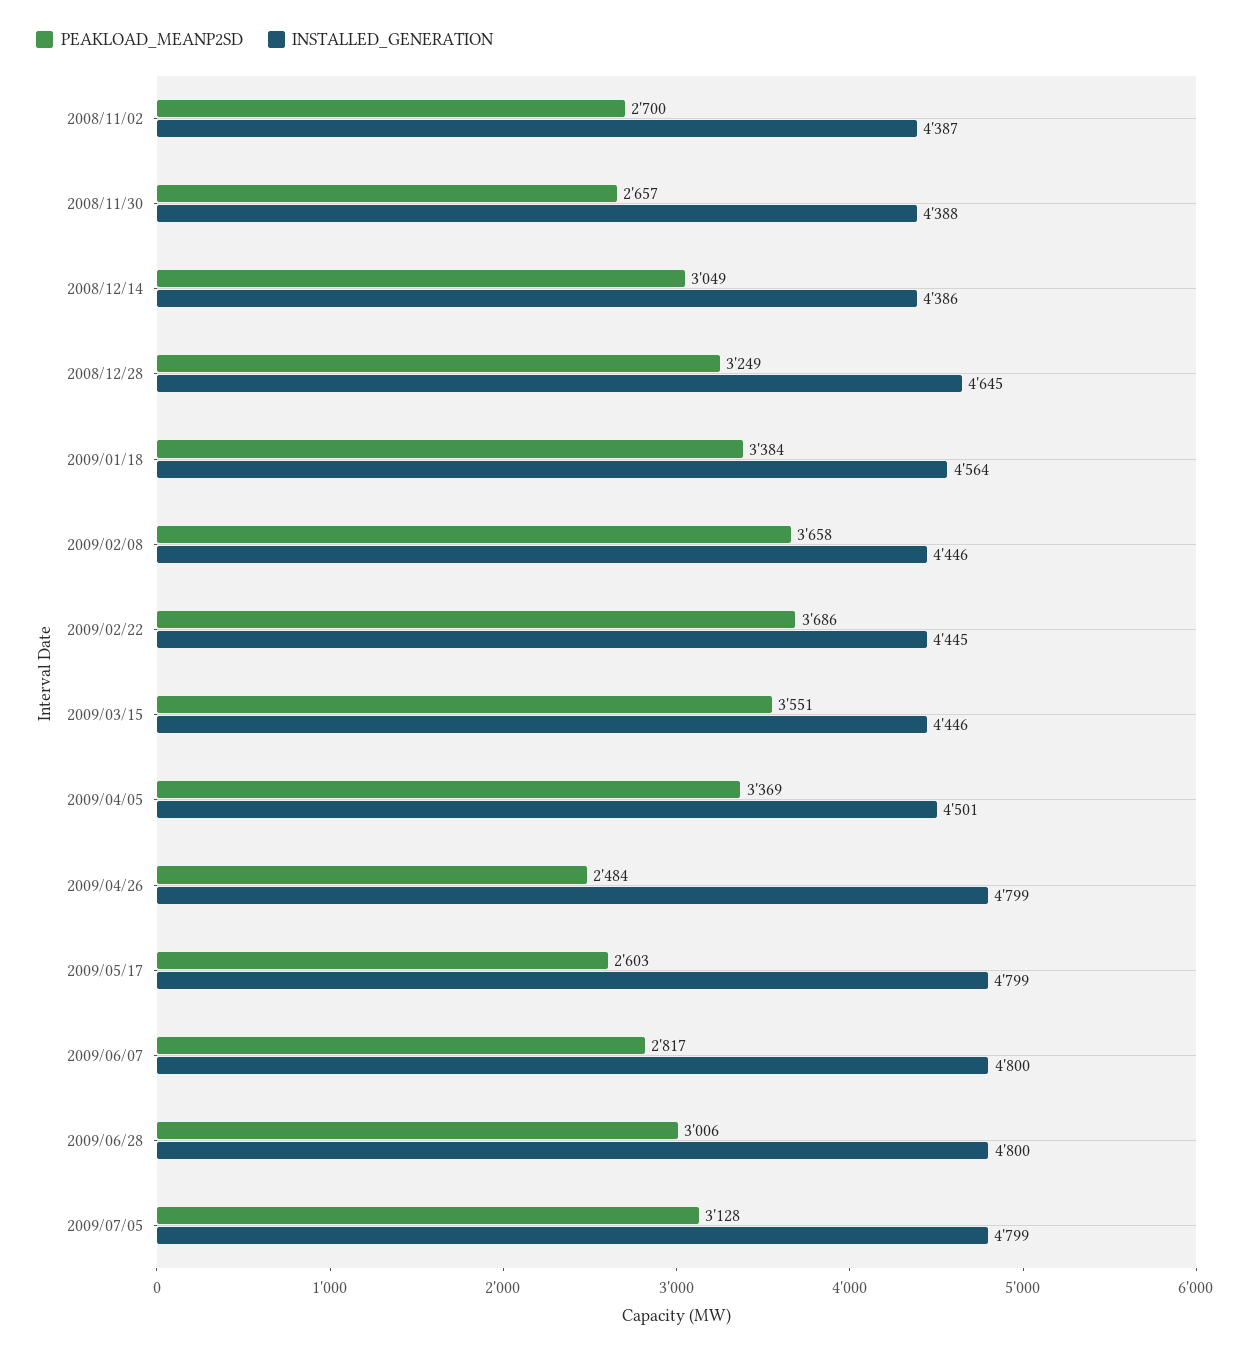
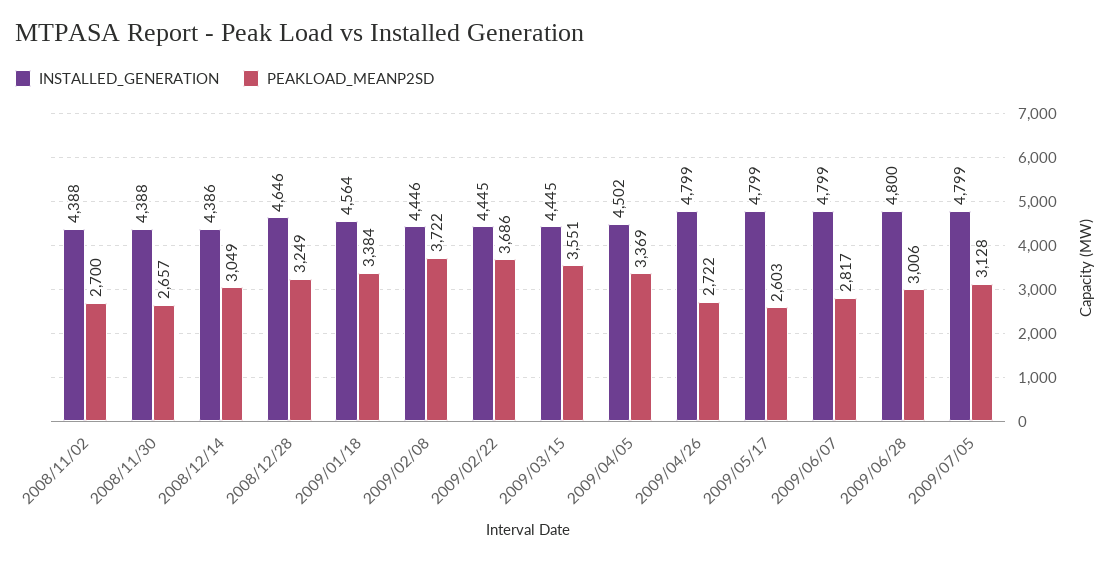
INSTALLED_GENERATION, 2008/11/02: 4387 -> 4388
INSTALLED_GENERATION, 2008/12/28: 4645 -> 4646
PEAKLOAD_MEANP2SD, 2009/02/08: 3658 -> 3722
INSTALLED_GENERATION, 2009/03/15: 4446 -> 4445
INSTALLED_GENERATION, 2009/04/05: 4501 -> 4502
PEAKLOAD_MEANP2SD, 2009/04/26: 2484 -> 2722
INSTALLED_GENERATION, 2009/06/07: 4800 -> 4799

